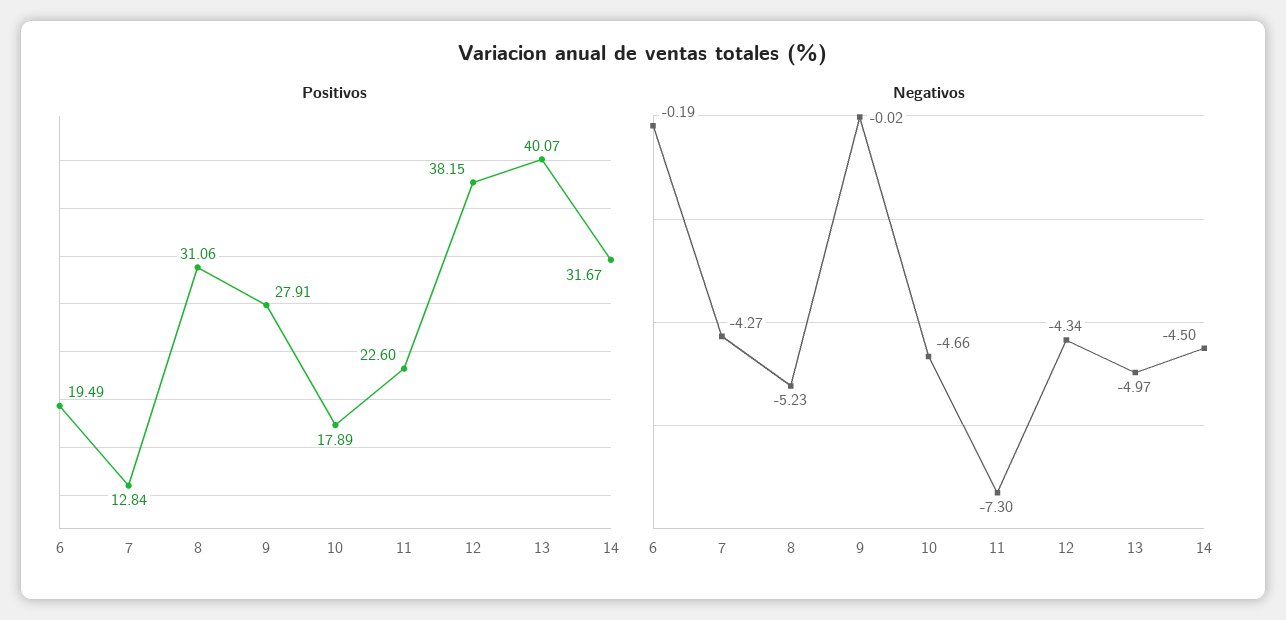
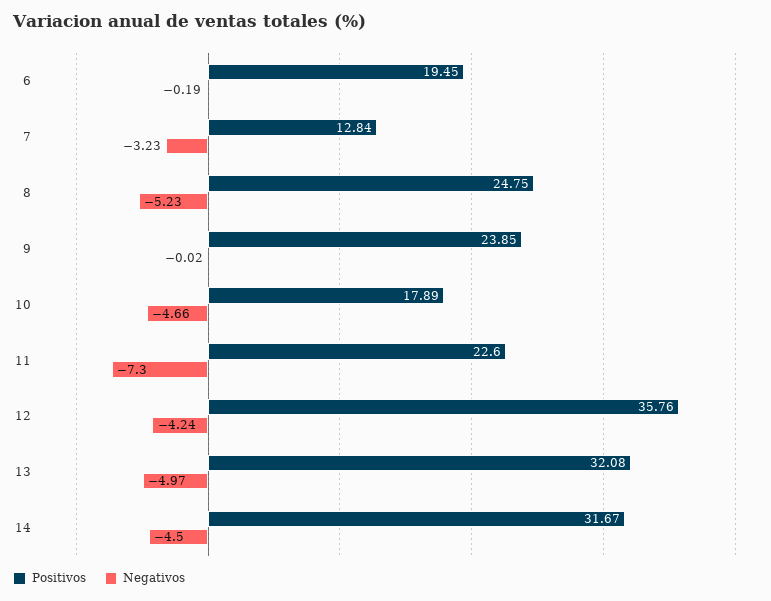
Positivos, 6: 19.49 -> 19.45
Positivos, 8: 31.06 -> 24.75
Positivos, 9: 27.91 -> 23.85
Positivos, 12: 38.15 -> 35.76
Positivos, 13: 40.07 -> 32.08
Negativos, 7: -4.27 -> -3.23
Negativos, 12: -4.34 -> -4.24

